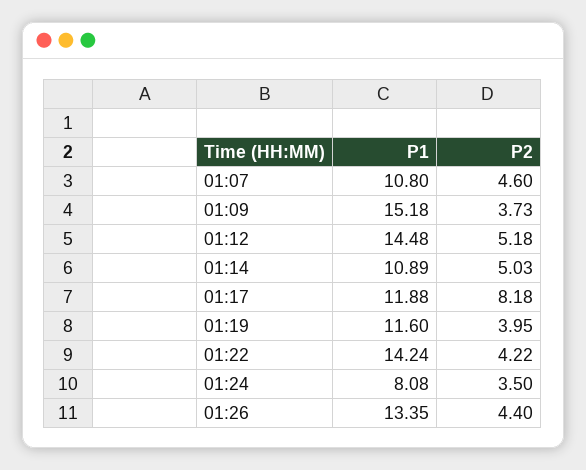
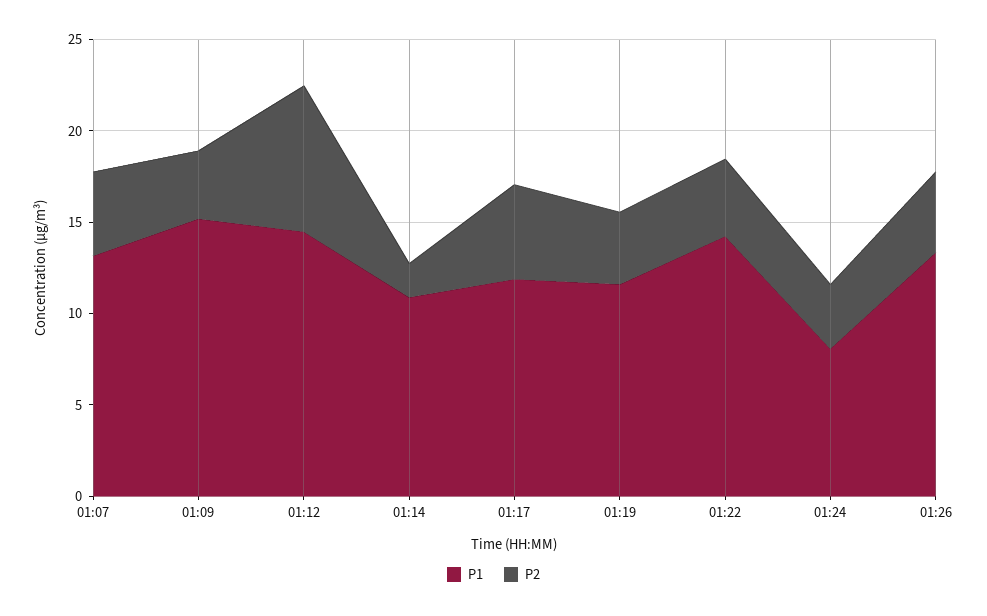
P1, 01:07: 10.8 -> 13
P2, 01:12: 5.18 -> 8
P2, 01:14: 5.03 -> 2
P2, 01:17: 8.18 -> 5

